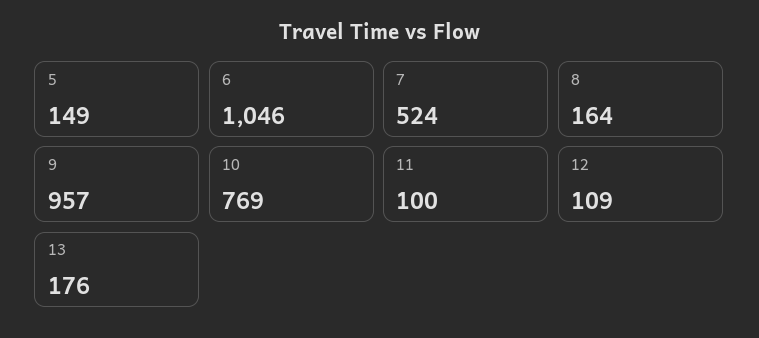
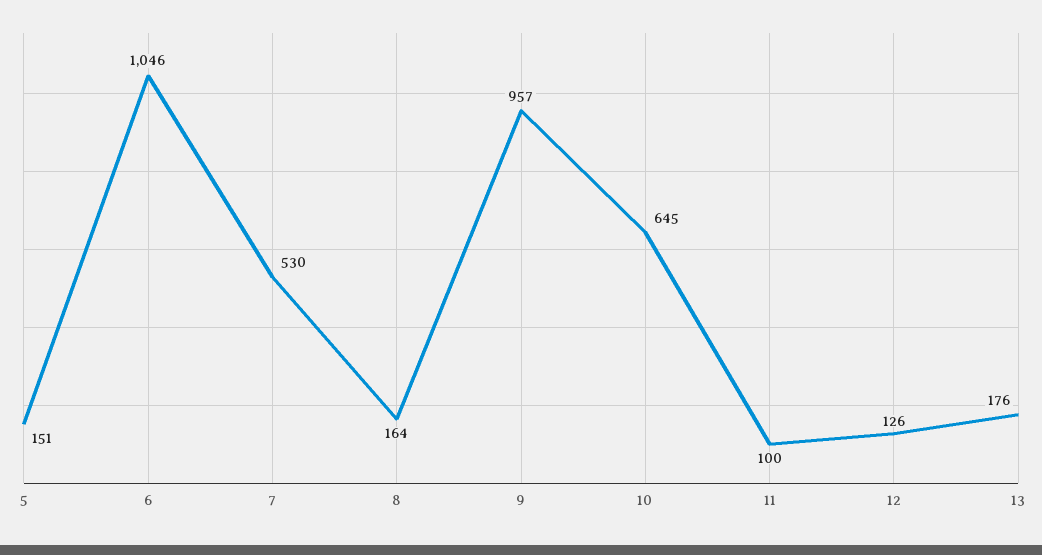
5: 149 -> 151
7: 524 -> 530
10: 769 -> 645
12: 109 -> 126

